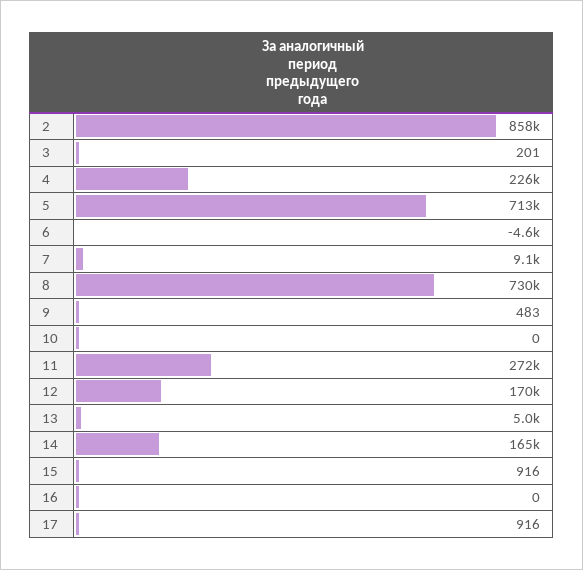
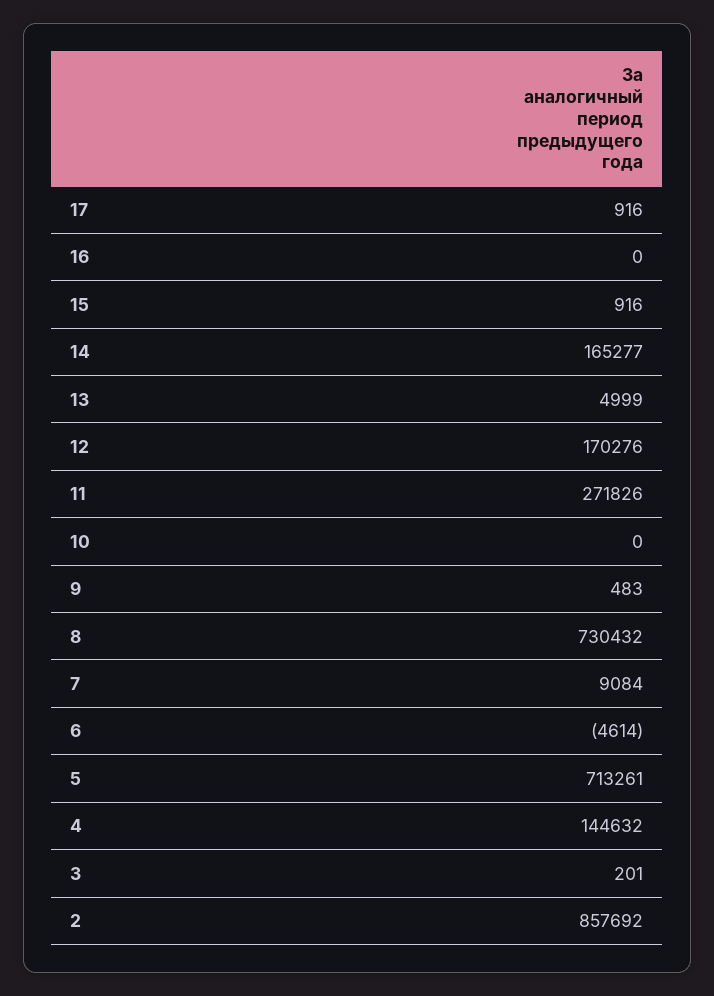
4: 226000 -> 144632

